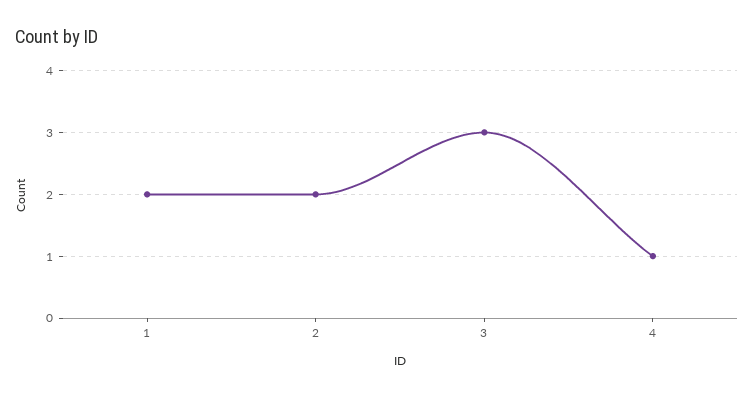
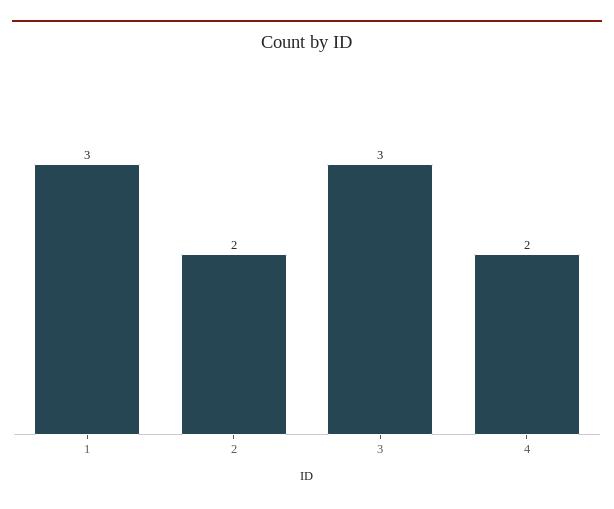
1: 2 -> 3
4: 1 -> 2

